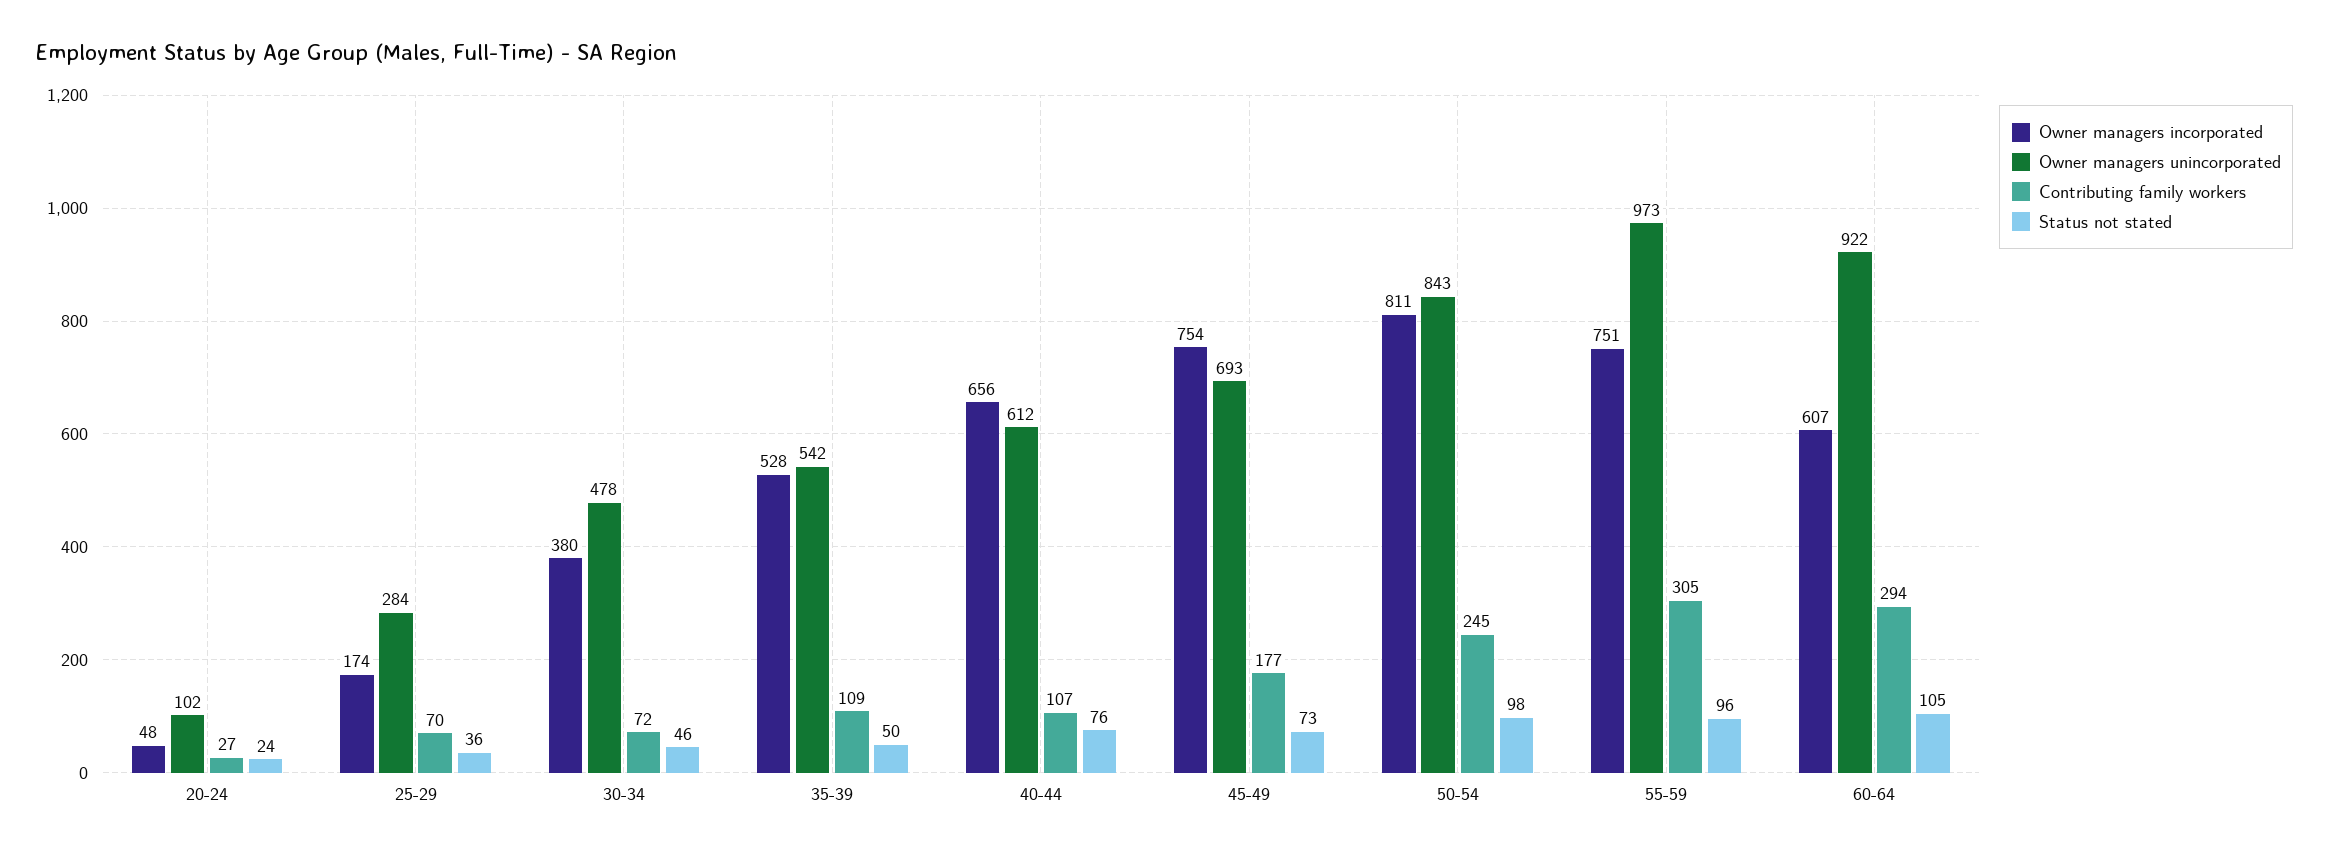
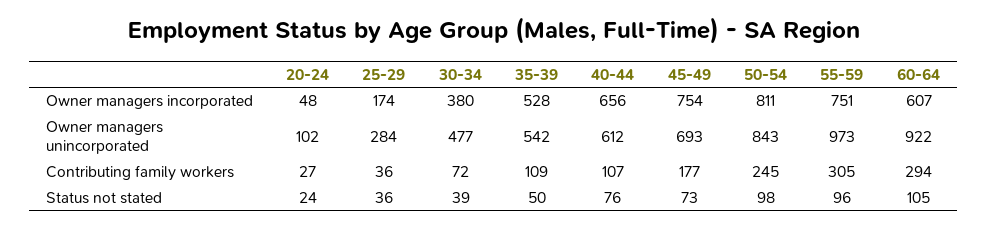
Contributing family workers, 25-29: 70 -> 36
Owner managers unincorporated, 30-34: 478 -> 477
Status not stated, 30-34: 46 -> 39

